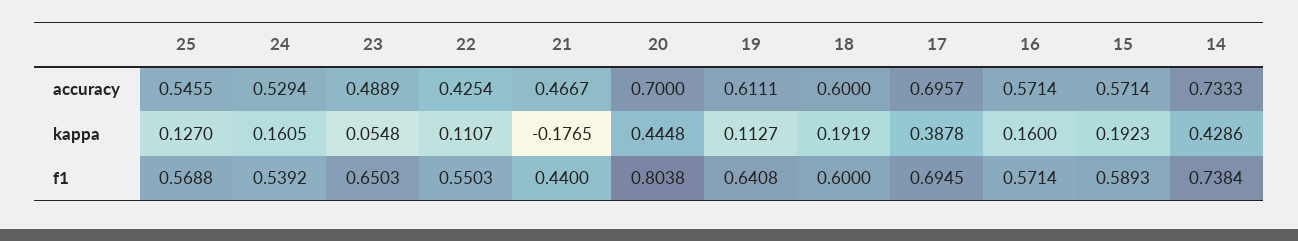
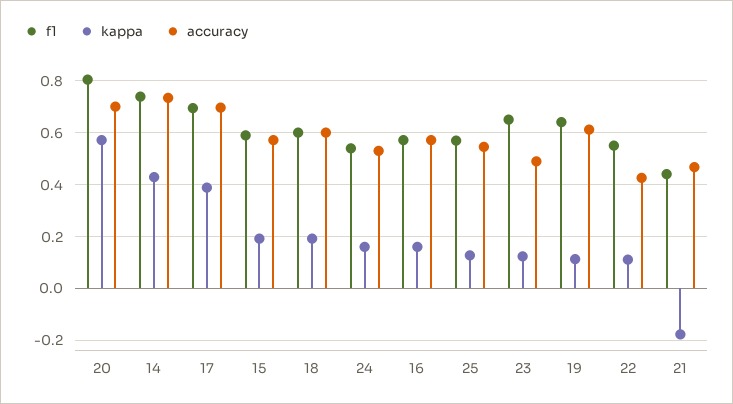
kappa, 23: 0.0548 -> 0.125
kappa, 20: 0.4448 -> 0.575

